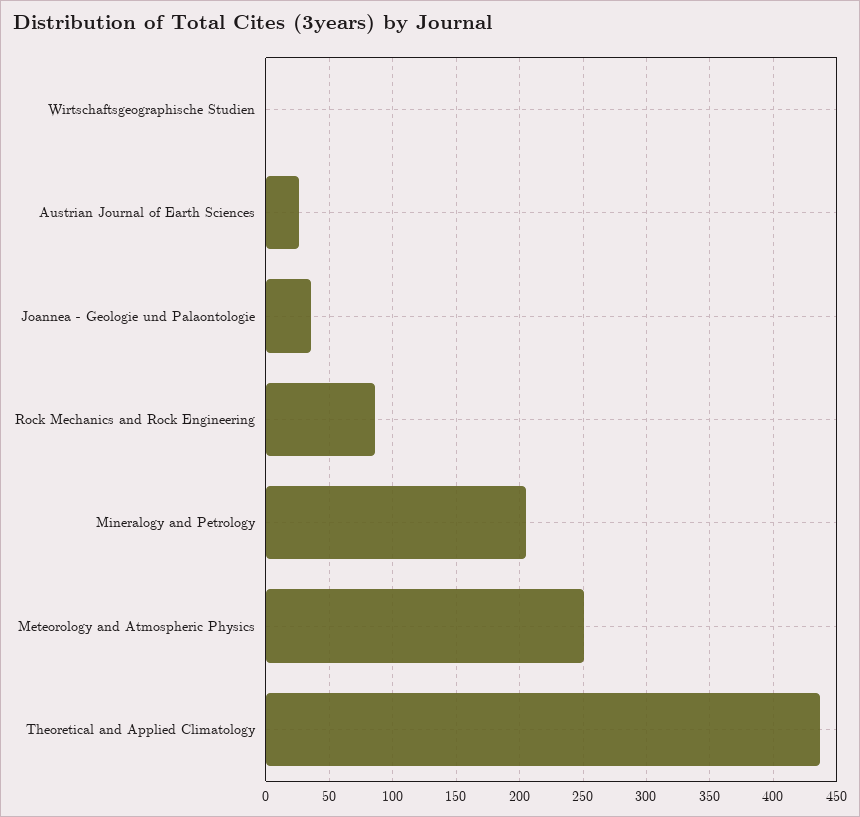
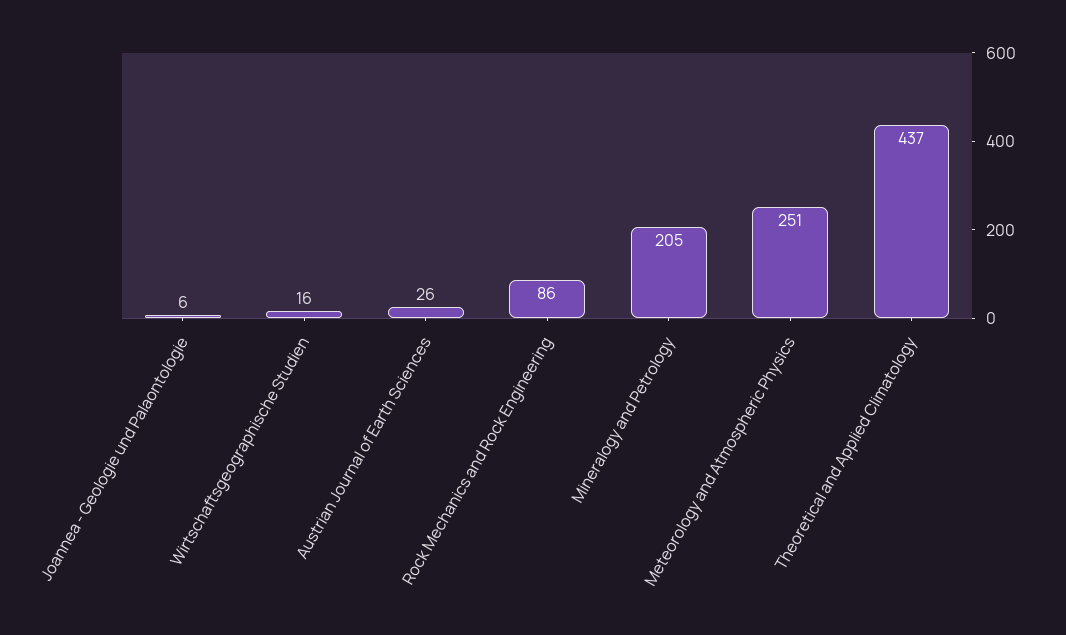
Wirtschaftsgeographische Studien: 0 -> 16
Joannea - Geologie und Palaontologie: 35 -> 6

